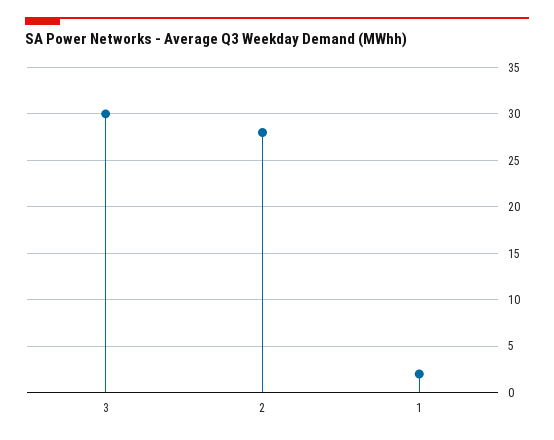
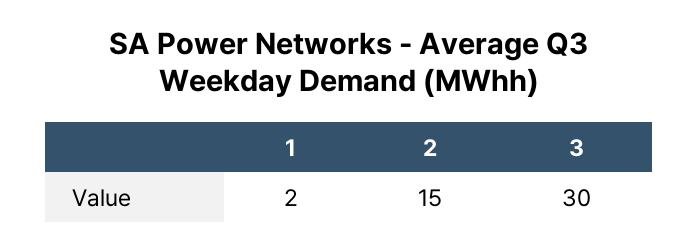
2: 28 -> 15

